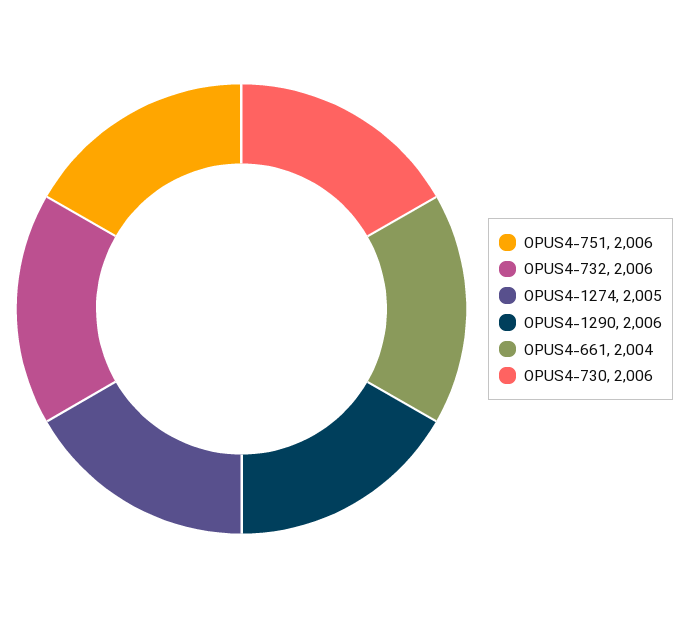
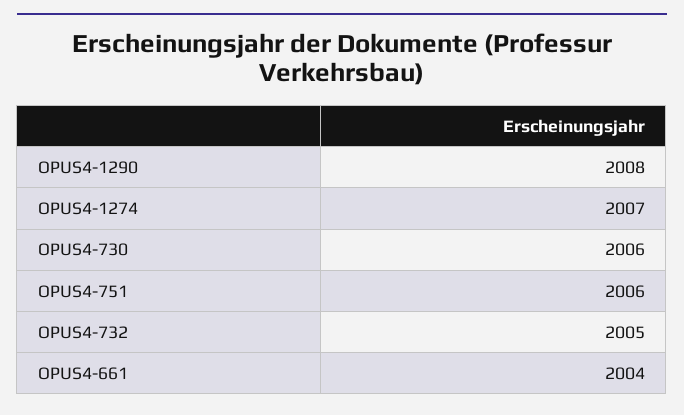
OPUS4-732: 2006 -> 2005
OPUS4-1274: 2005 -> 2007
OPUS4-1290: 2006 -> 2008

